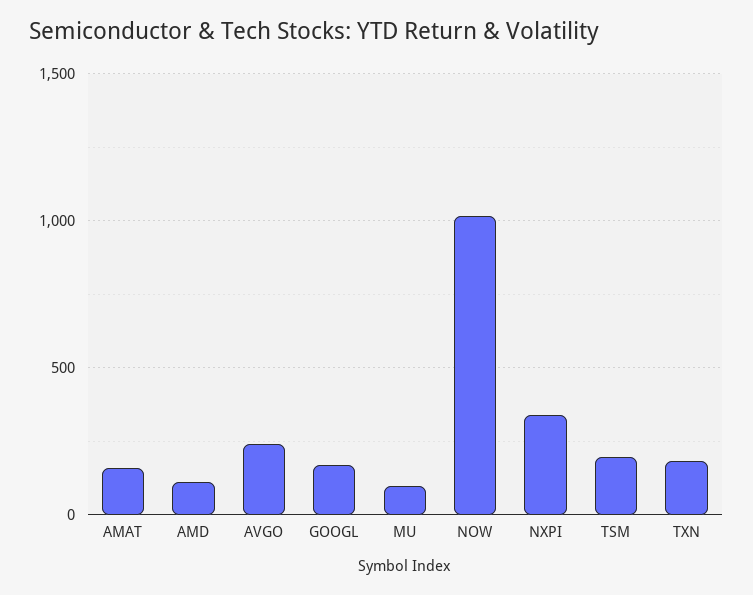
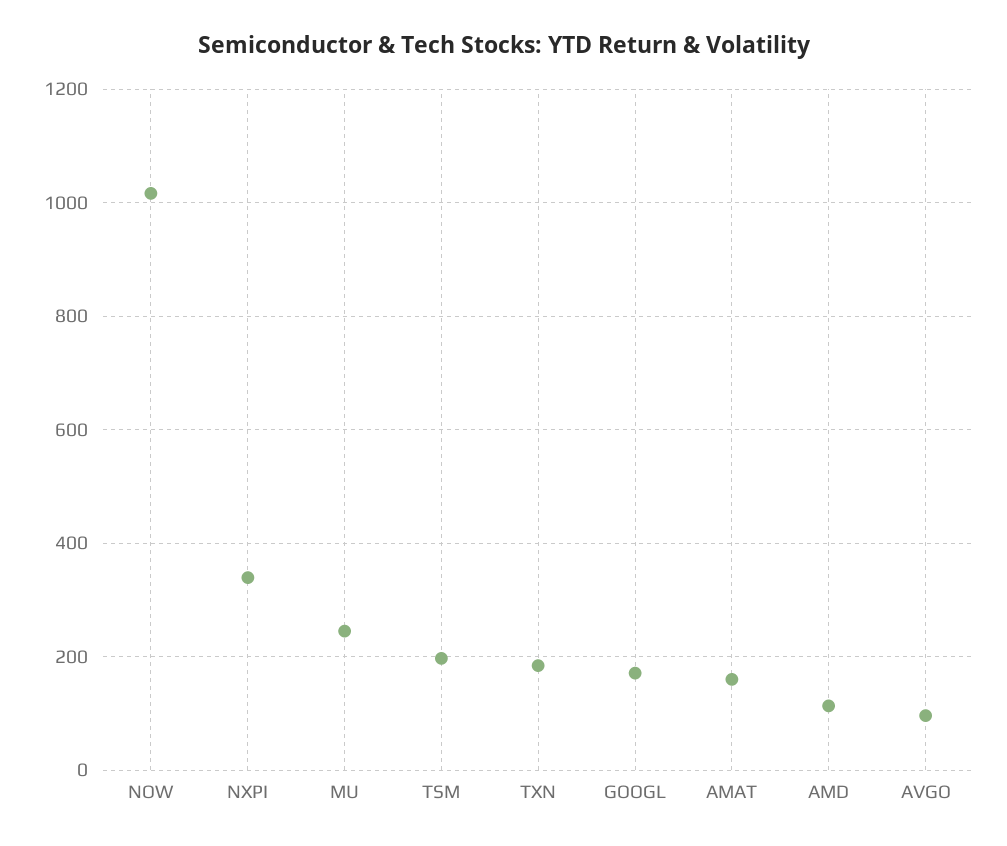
AVGO: 250 -> 100
MU: 100 -> 240

